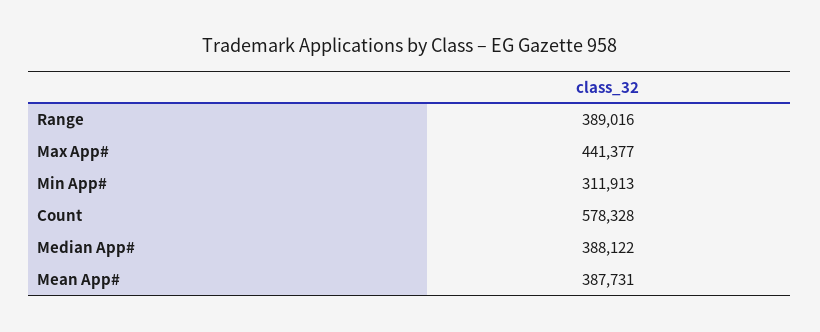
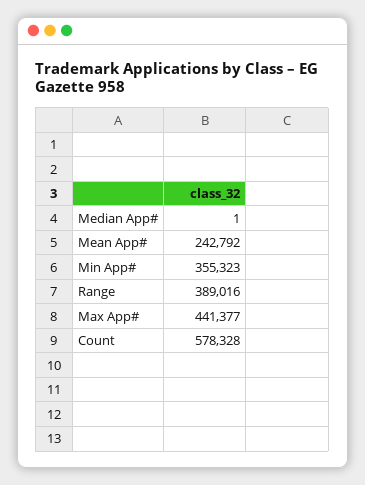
Min App#: 311913 -> 355323
Median App#: 388122 -> 1
Mean App#: 387731 -> 242792

